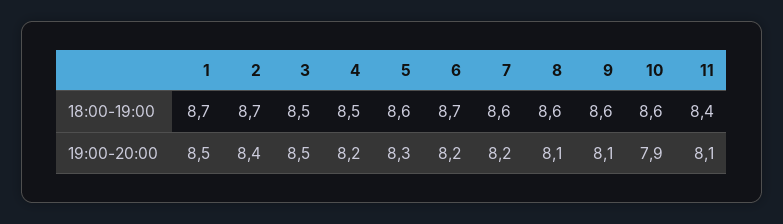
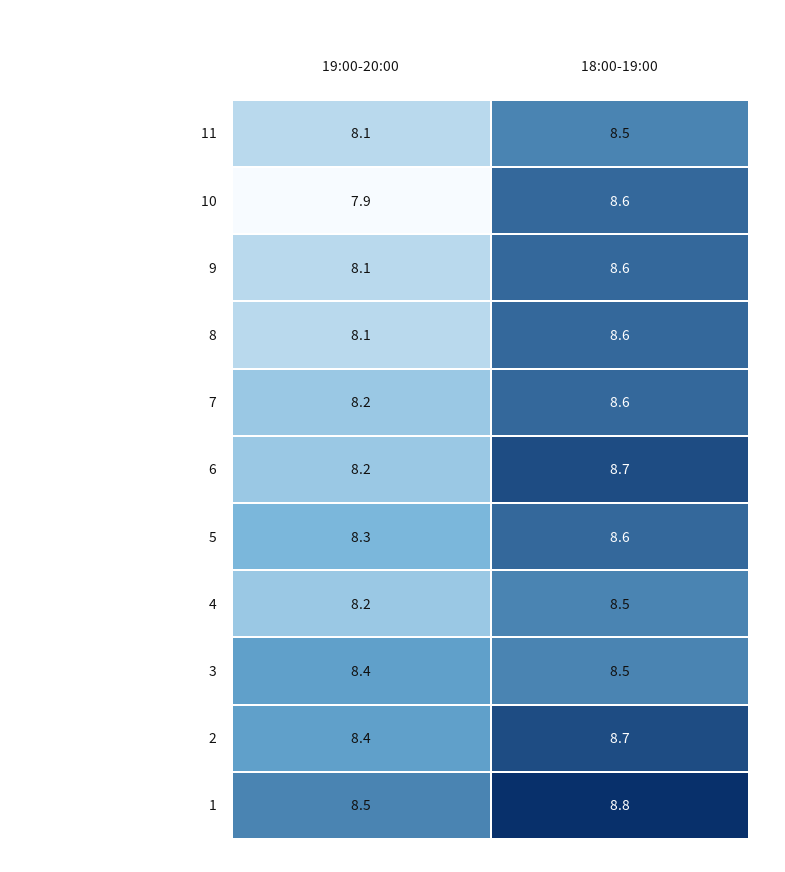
1, 18:00-19:00: 8.7 -> 8.8
11, 18:00-19:00: 8.4 -> 8.5
3, 19:00-20:00: 8.5 -> 8.4

